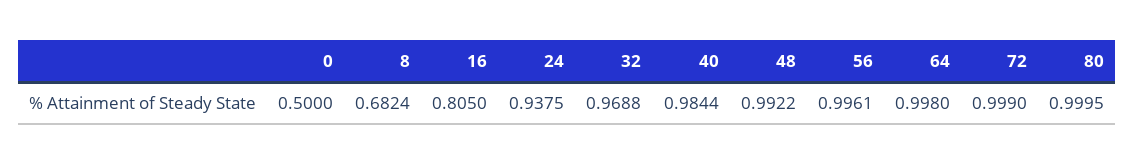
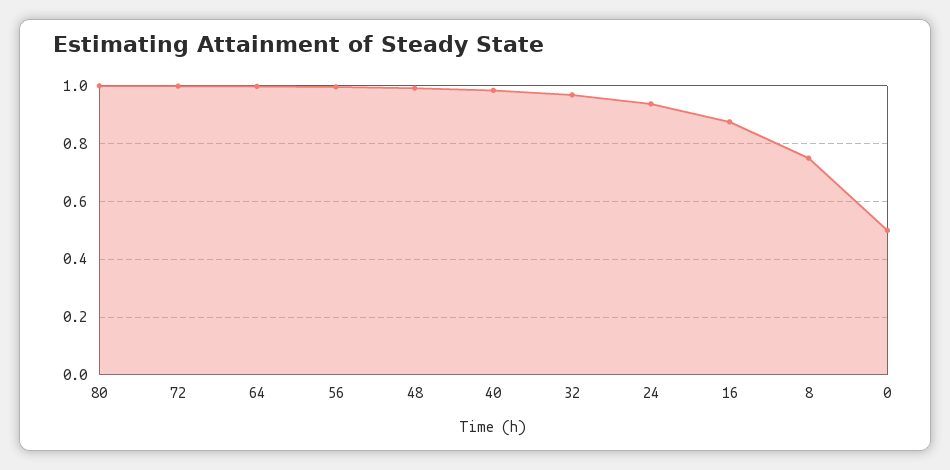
8: 0.6824 -> 0.75
16: 0.805 -> 0.875

